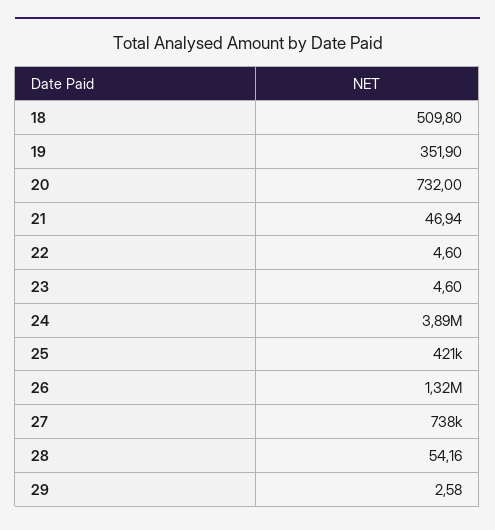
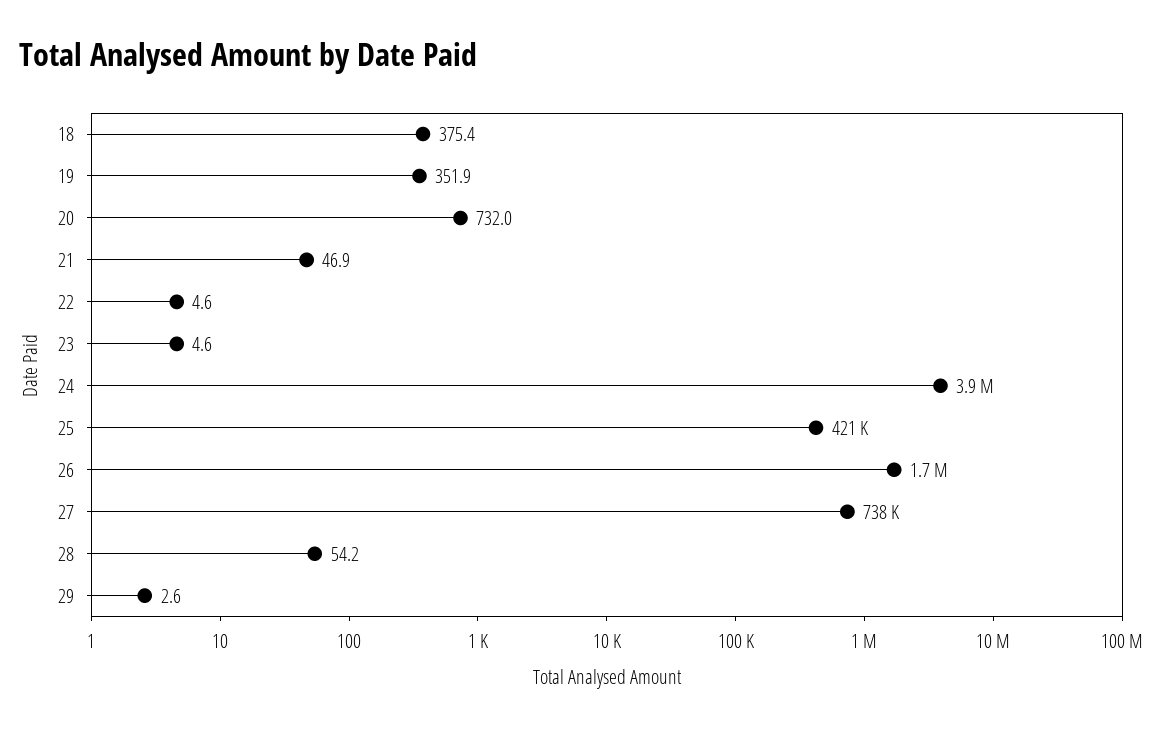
18: 509.8 -> 375.4
26: 1320000 -> 1700000

